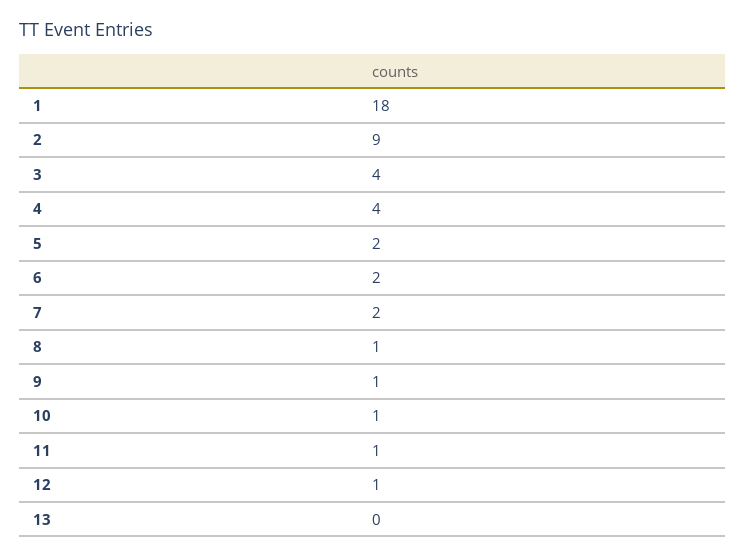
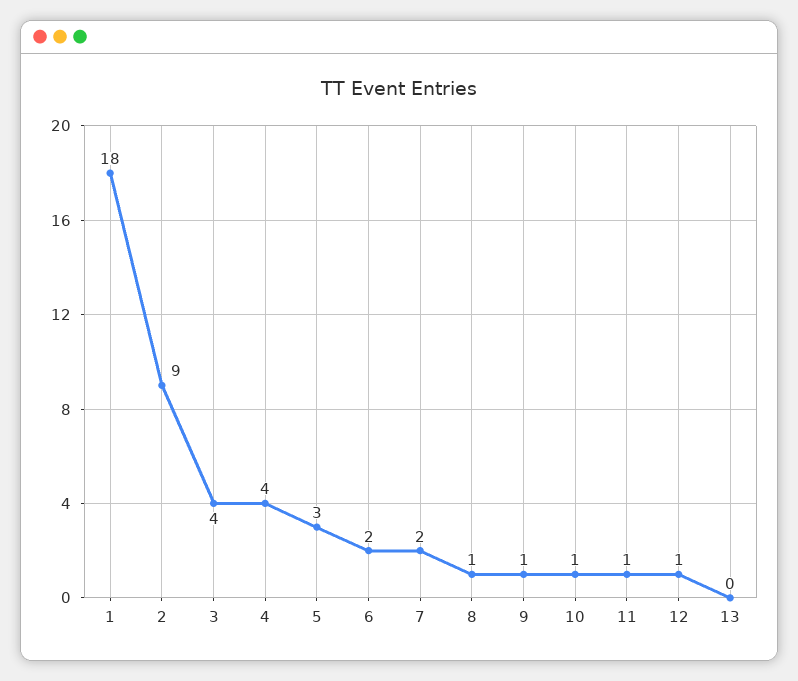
5: 2 -> 3

